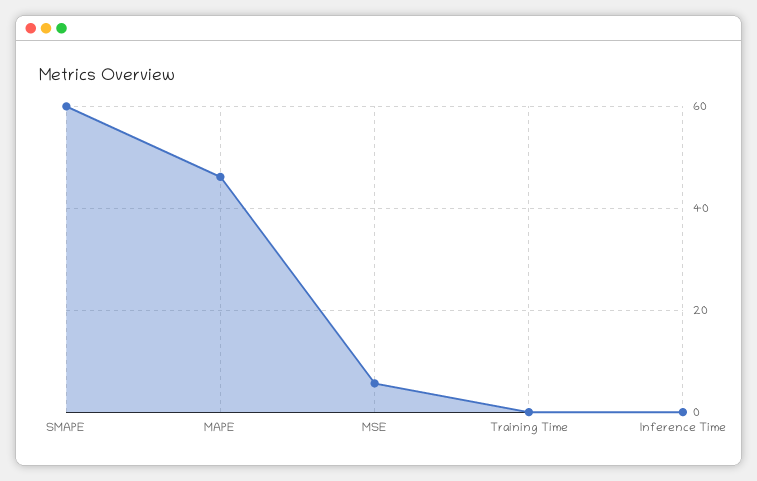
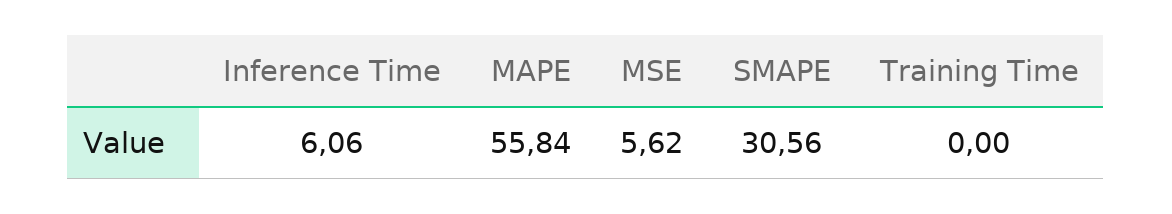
SMAPE: 60 -> 30.56
MAPE: 46 -> 55.84
Inference Time: 0 -> 6.06

